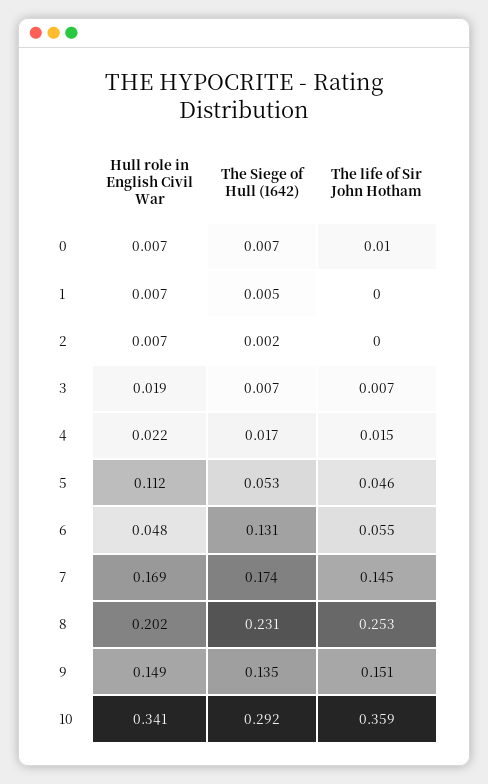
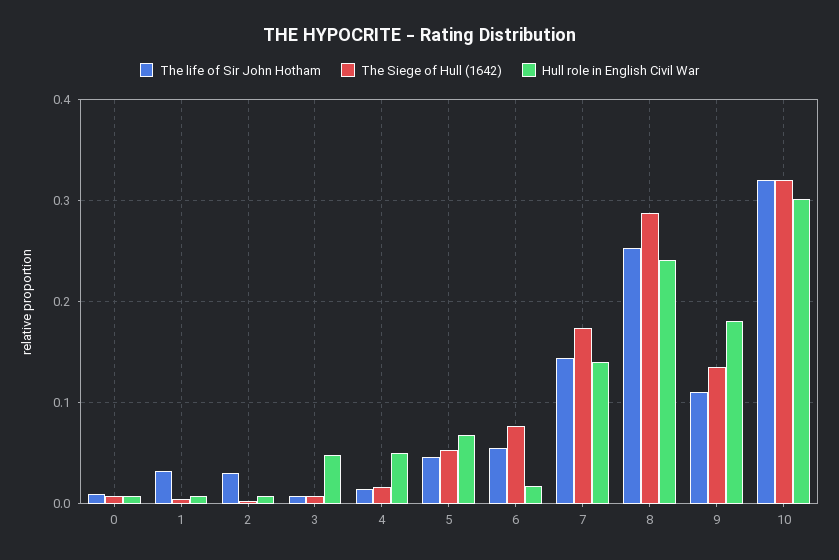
The life of Sir John Hotham, 1: 0 -> 0.03
The life of Sir John Hotham, 2: 0 -> 0.03
Hull role in English Civil War, 3: 0.019 -> 0.05
Hull role in English Civil War, 4: 0.022 -> 0.05
Hull role in English Civil War, 5: 0.112 -> 0.07
Hull role in English Civil War, 6: 0.048 -> 0.02
The Siege of Hull (1642), 6: 0.131 -> 0.08
Hull role in English Civil War, 7: 0.169 -> 0.14
Hull role in English Civil War, 8: 0.202 -> 0.24
The Siege of Hull (1642), 8: 0.231 -> 0.29
Hull role in English Civil War, 9: 0.149 -> 0.18
The life of Sir John Hotham, 9: 0.151 -> 0.11
Hull role in English Civil War, 10: 0.341 -> 0.3
The Siege of Hull (1642), 10: 0.292 -> 0.32
The life of Sir John Hotham, 10: 0.359 -> 0.32

